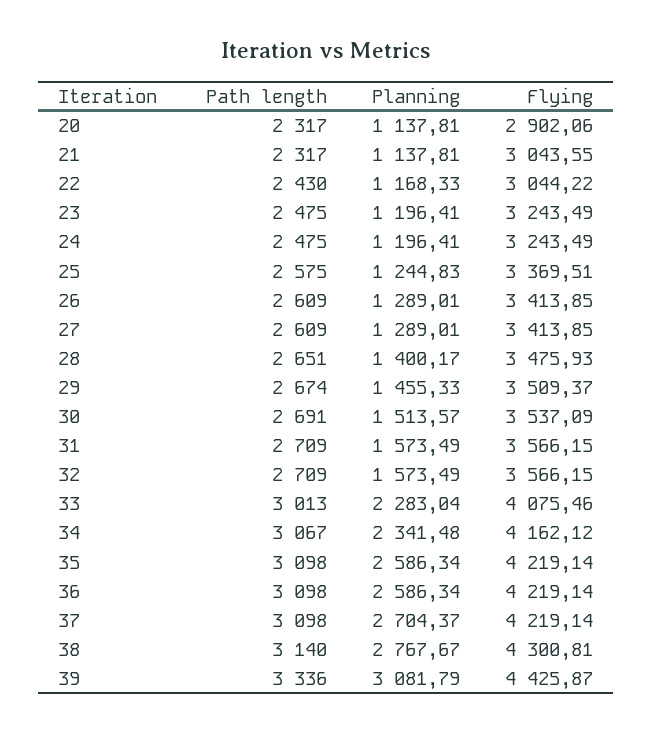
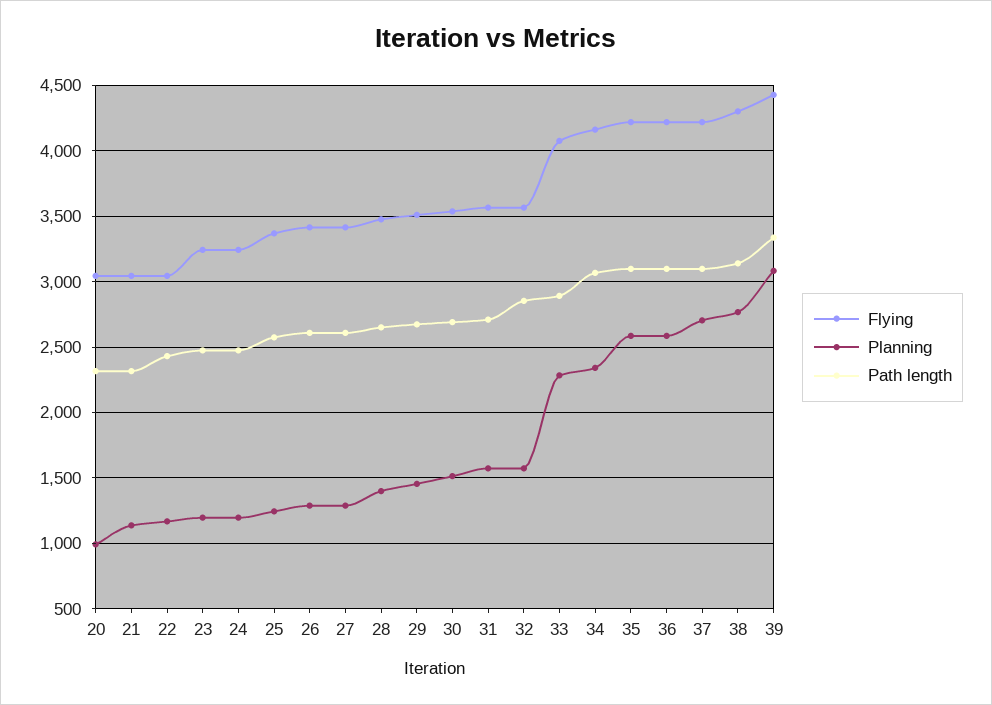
Planning, 20: 1137.81 -> 1000
Flying, 20: 2902.06 -> 3050
Path length, 32: 2709 -> 2850
Path length, 33: 3013 -> 2900

